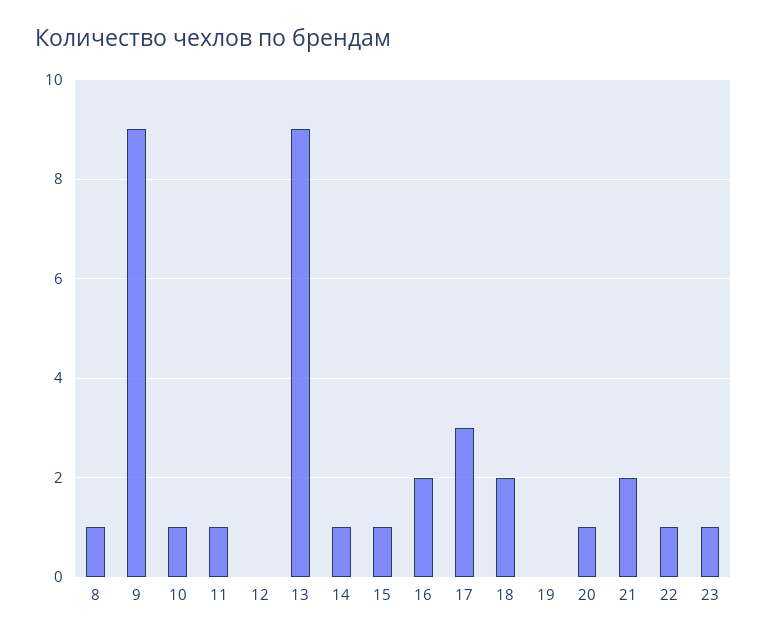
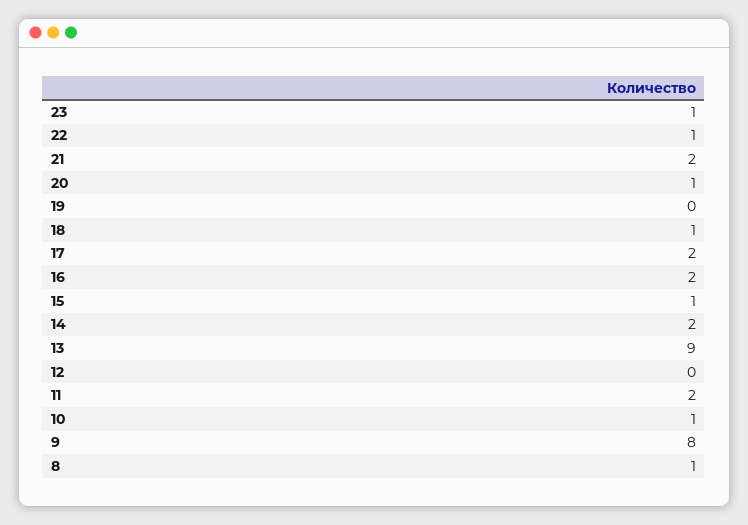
9: 9 -> 8
11: 1 -> 2
14: 1 -> 2
17: 3 -> 2
18: 2 -> 1

